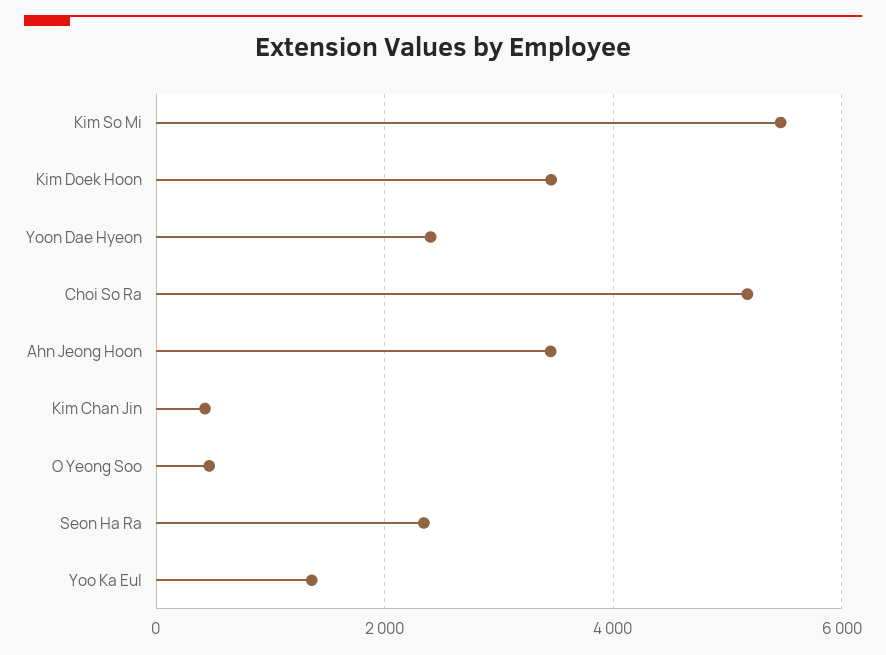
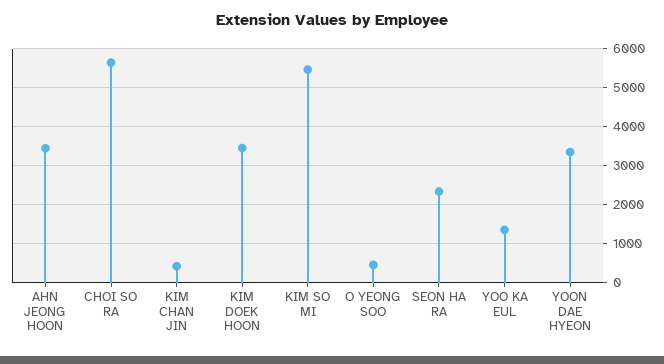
Yoon Dae Hyeon: 2400 -> 3400
Choi So Ra: 5200 -> 5600

